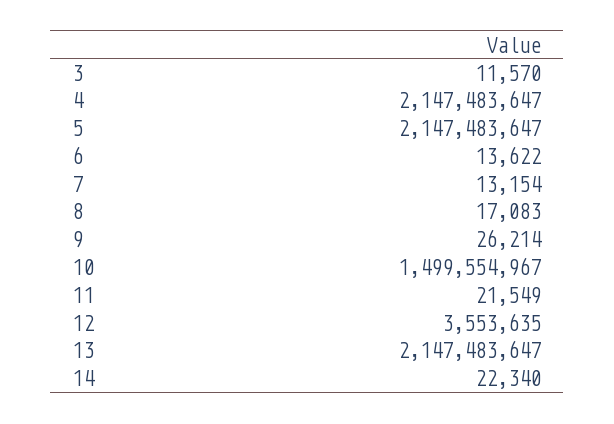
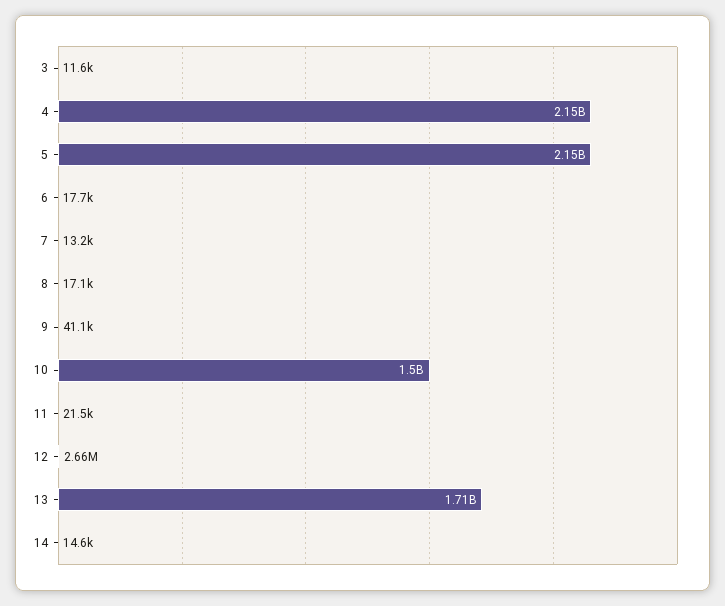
6: 13622 -> 17700
9: 26214 -> 41100
12: 3553635 -> 2660000
13: 2147483647 -> 1710000000
14: 22340 -> 14600

